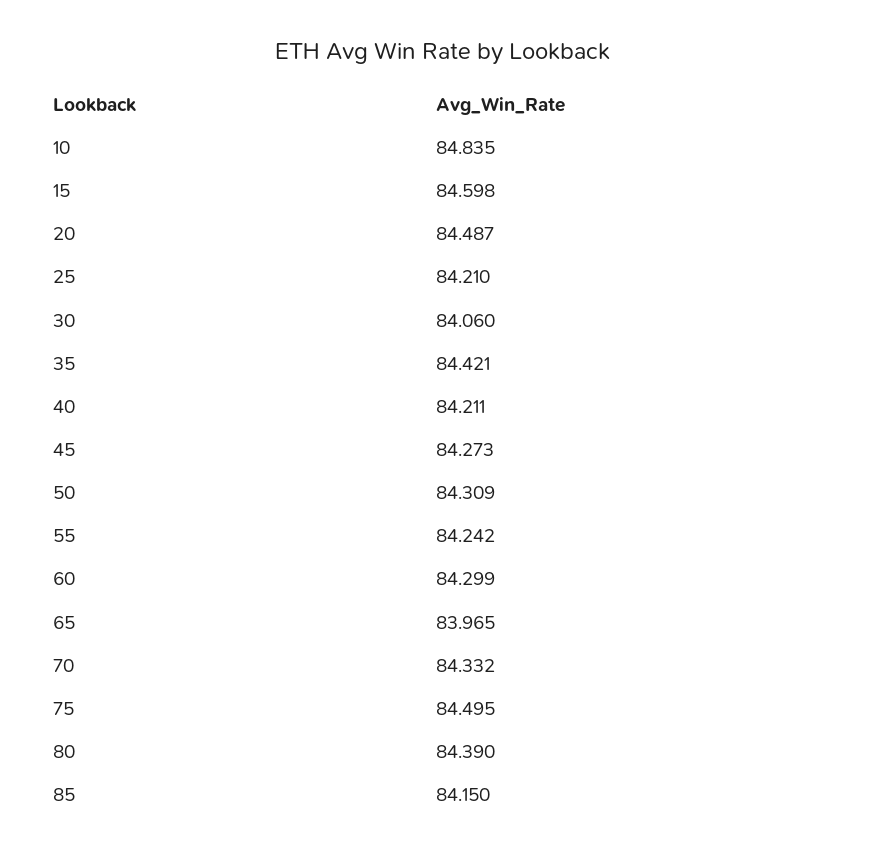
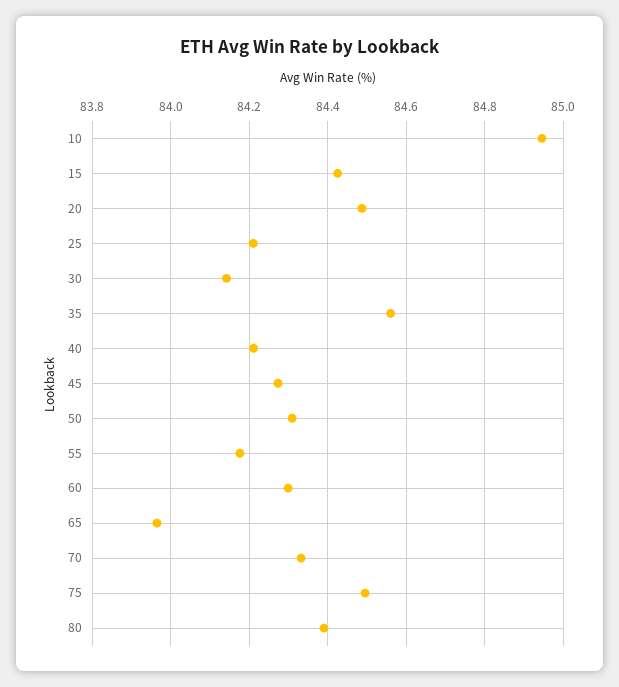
10: 84.835 -> 84.94
15: 84.598 -> 84.42
30: 84.06 -> 84.14
35: 84.421 -> 84.56
55: 84.242 -> 84.18
85: 84.15 -> none

